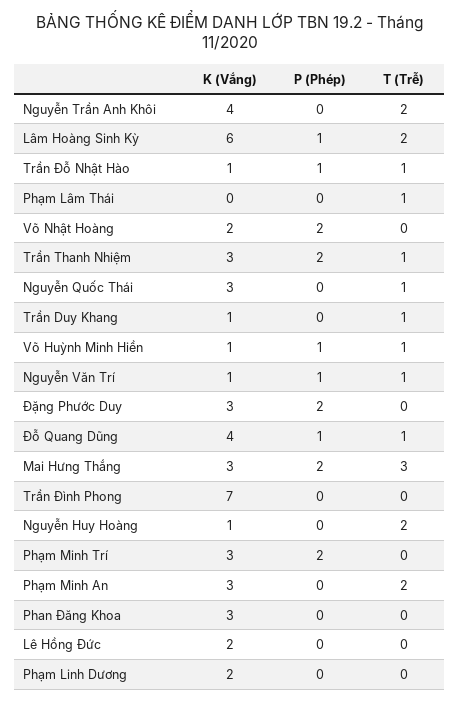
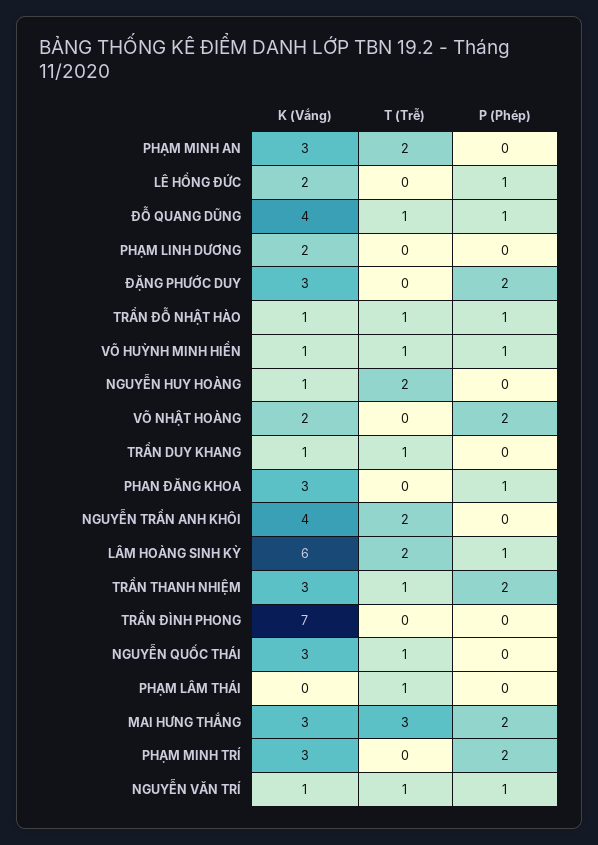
P (Phép), Phan Đăng Khoa: 0 -> 1
P (Phép), Lê Hồng Đức: 0 -> 1

